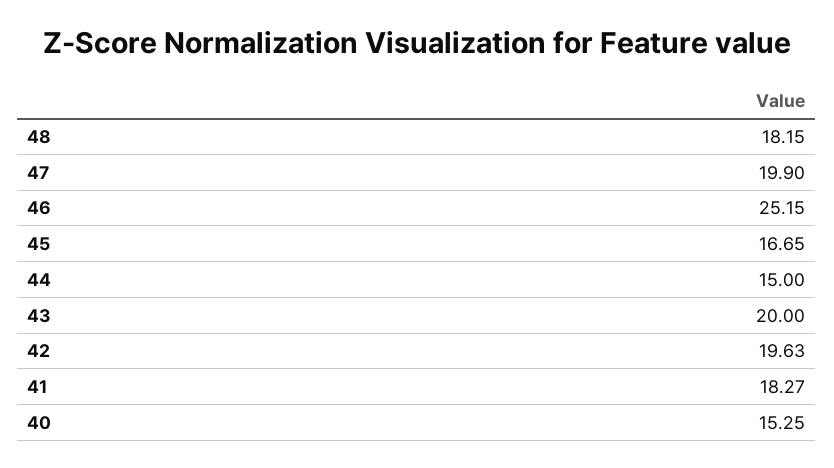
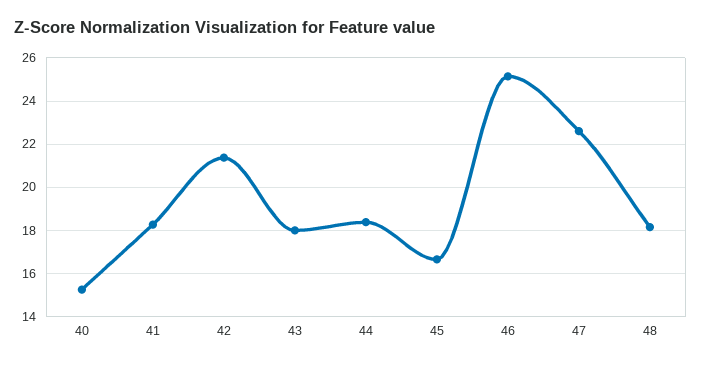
47: 19.9 -> 22.5
44: 15 -> 18.5
43: 20 -> 18
42: 19.63 -> 21.5

